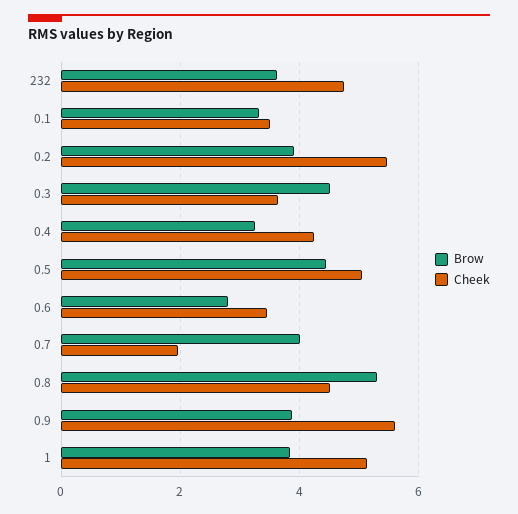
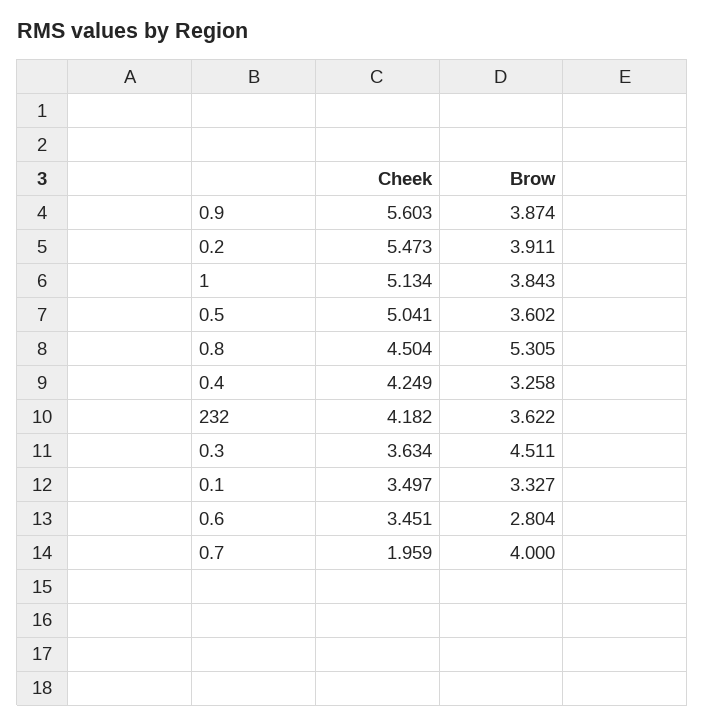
Cheek, 232: 4.8 -> 4.182
Brow, 0.5: 4.4 -> 3.602

